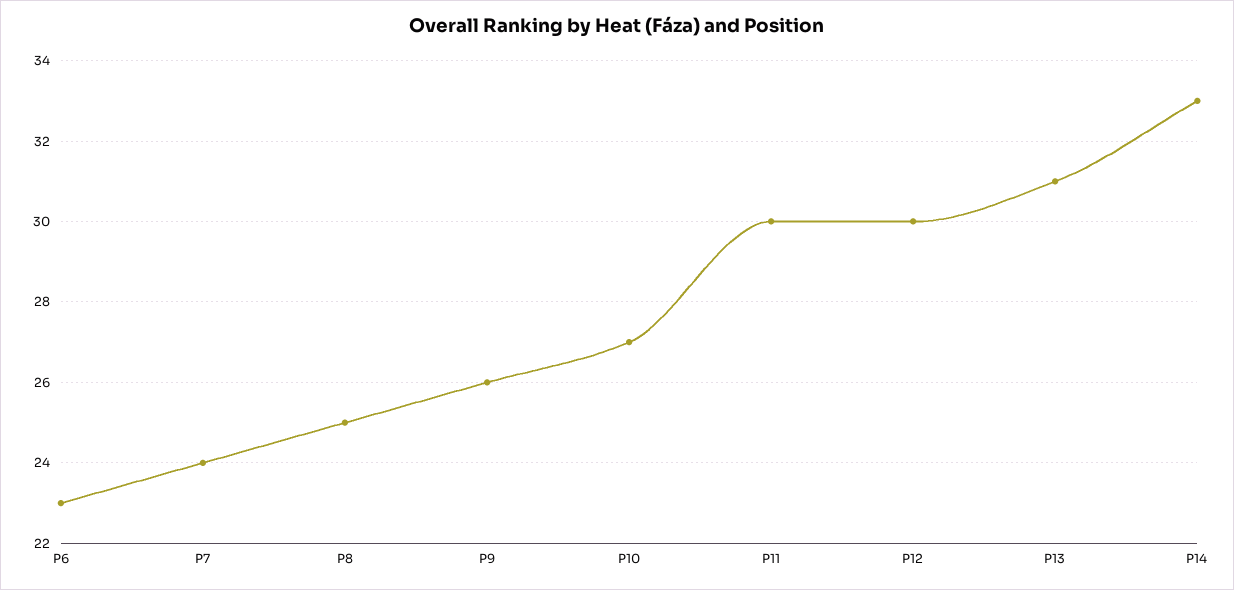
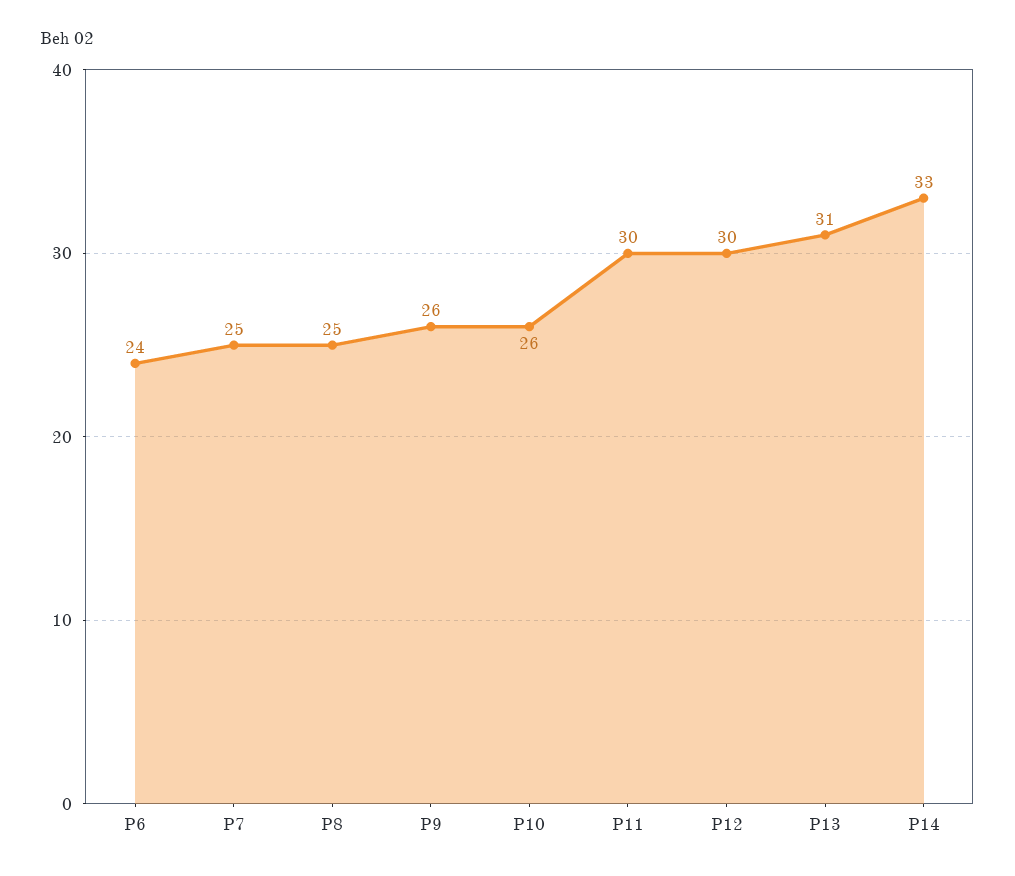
P6: 23 -> 24
P7: 24 -> 25
P10: 27 -> 26

